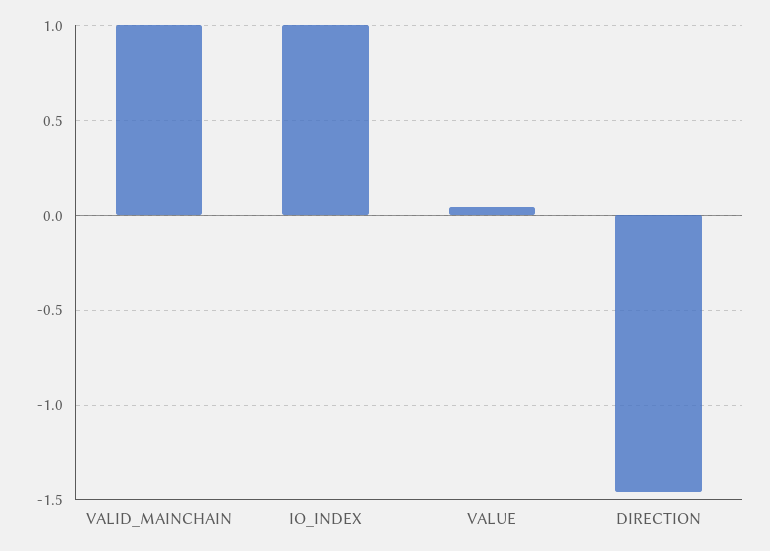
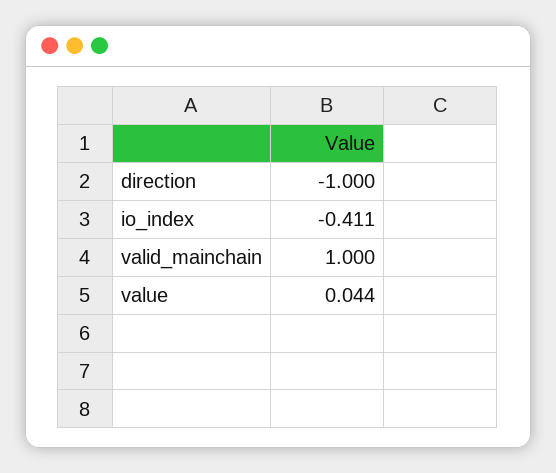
IO_INDEX: 1 -> -0.411
DIRECTION: -1.45 -> -1

